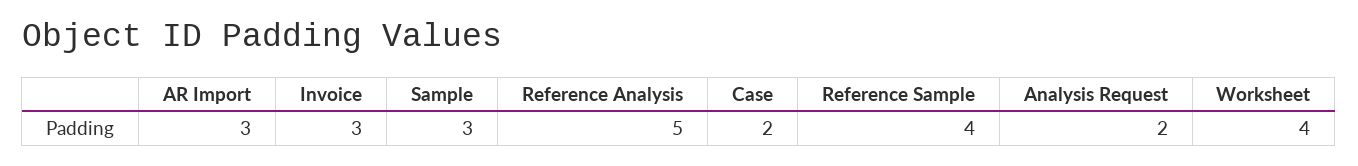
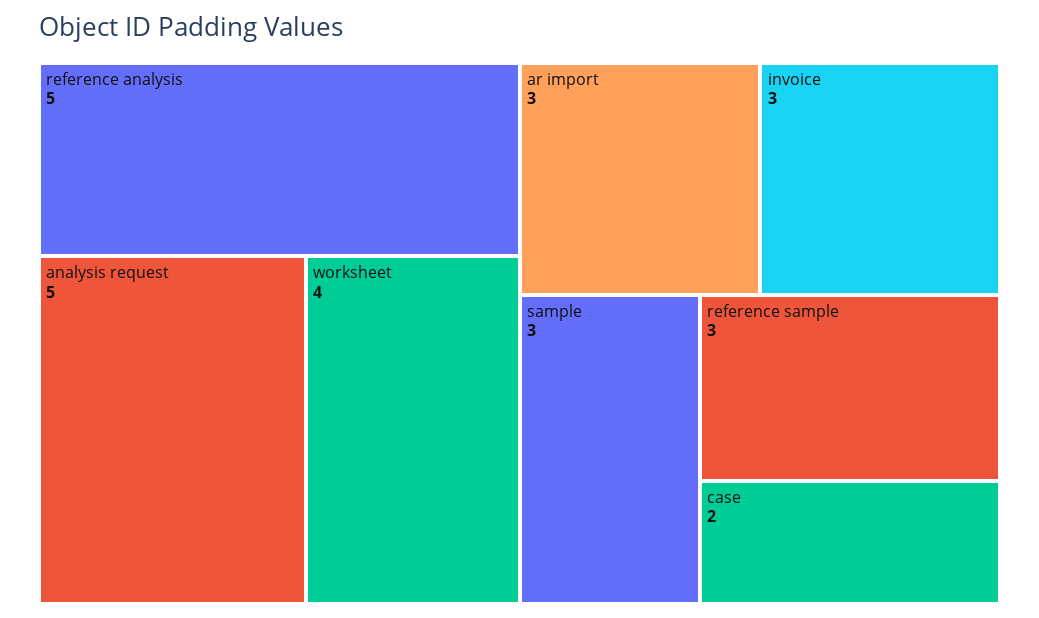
Reference Sample: 4 -> 3
Analysis Request: 2 -> 5

